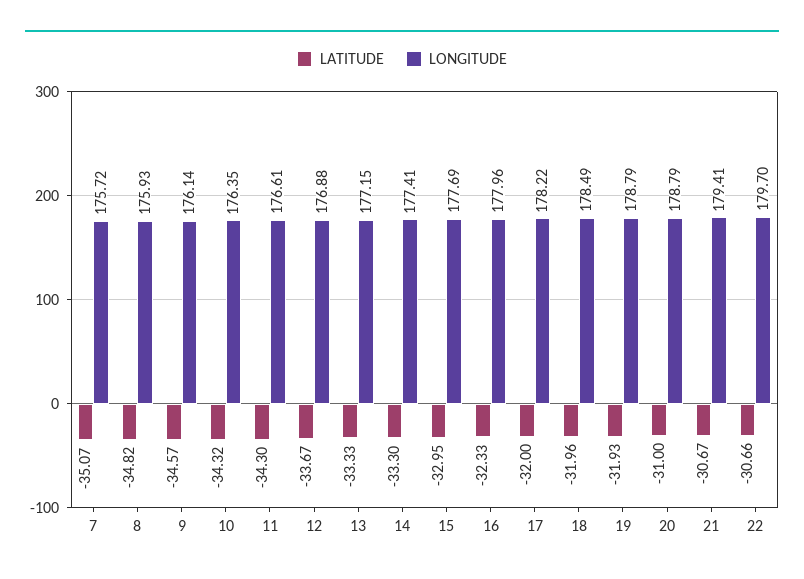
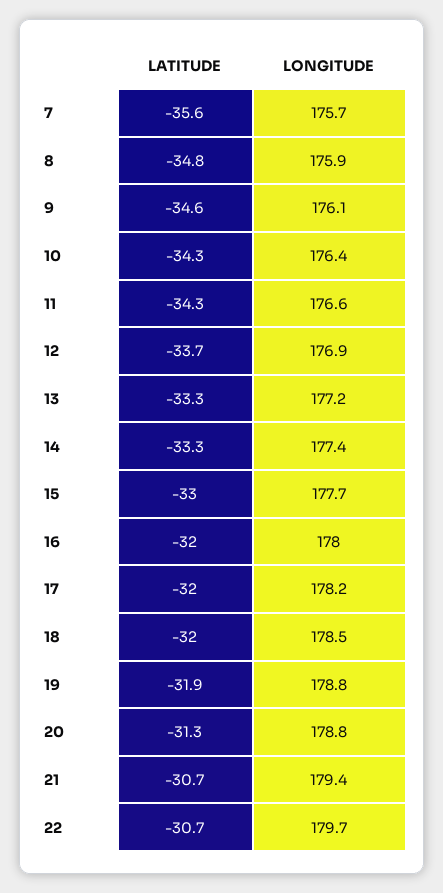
LATITUDE, 7: -35.07 -> -35.6
LATITUDE, 16: -32.33 -> -32
LATITUDE, 20: -31 -> -31.3

